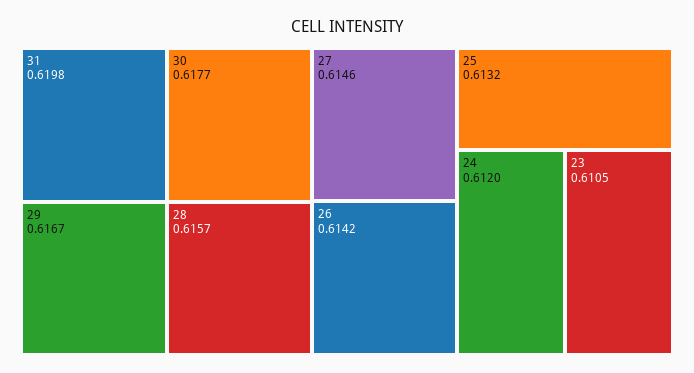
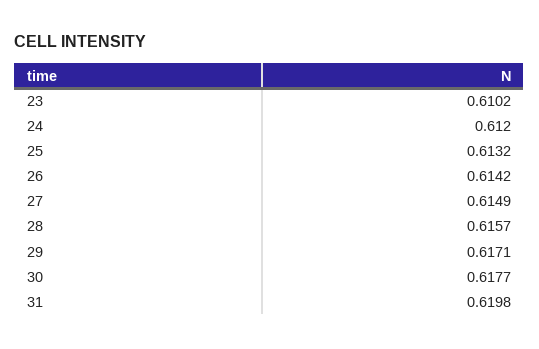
29: 0.6167 -> 0.6171
27: 0.6146 -> 0.6149
23: 0.6105 -> 0.6102

